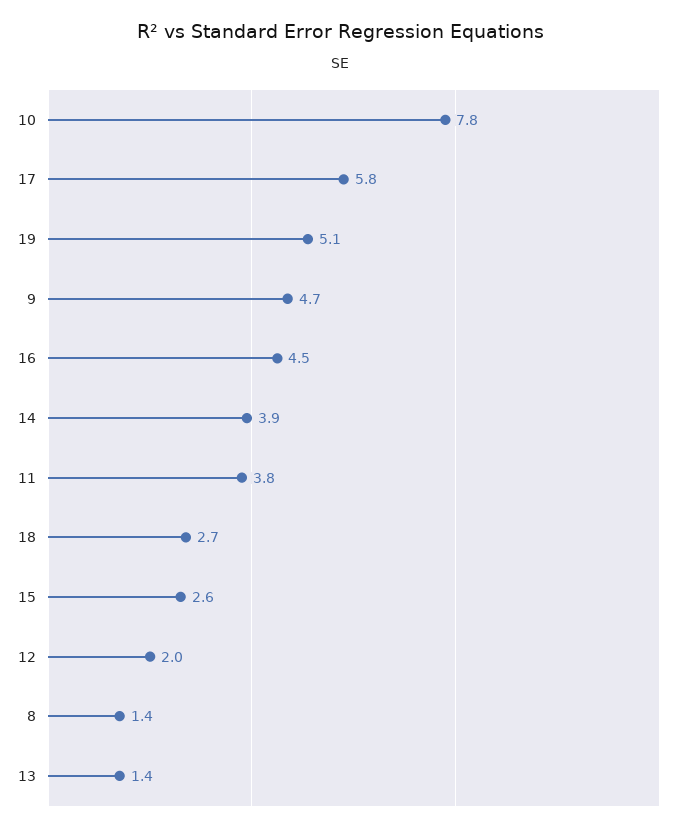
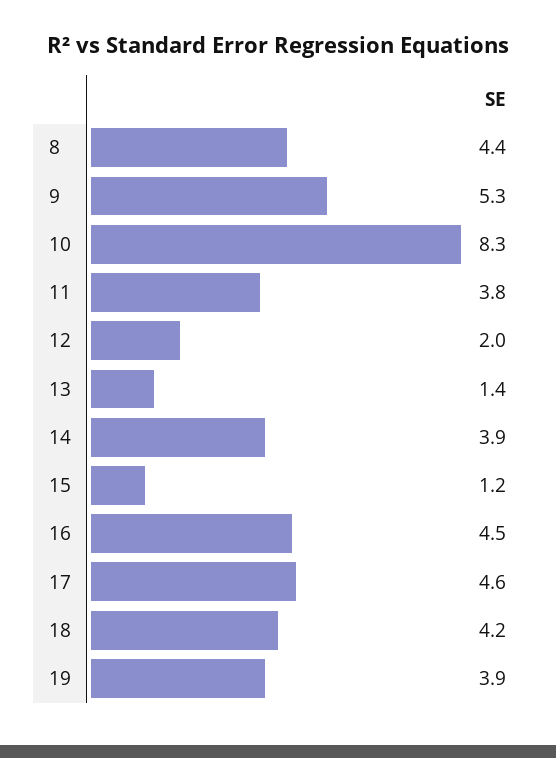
10: 7.8 -> 8.3
17: 5.8 -> 4.6
19: 5.1 -> 3.9
9: 4.7 -> 5.3
18: 2.7 -> 4.2
15: 2.6 -> 1.2
8: 1.4 -> 4.4

